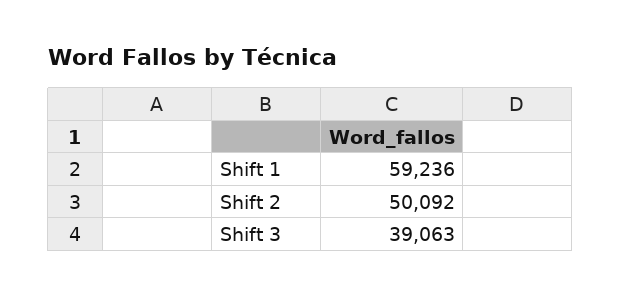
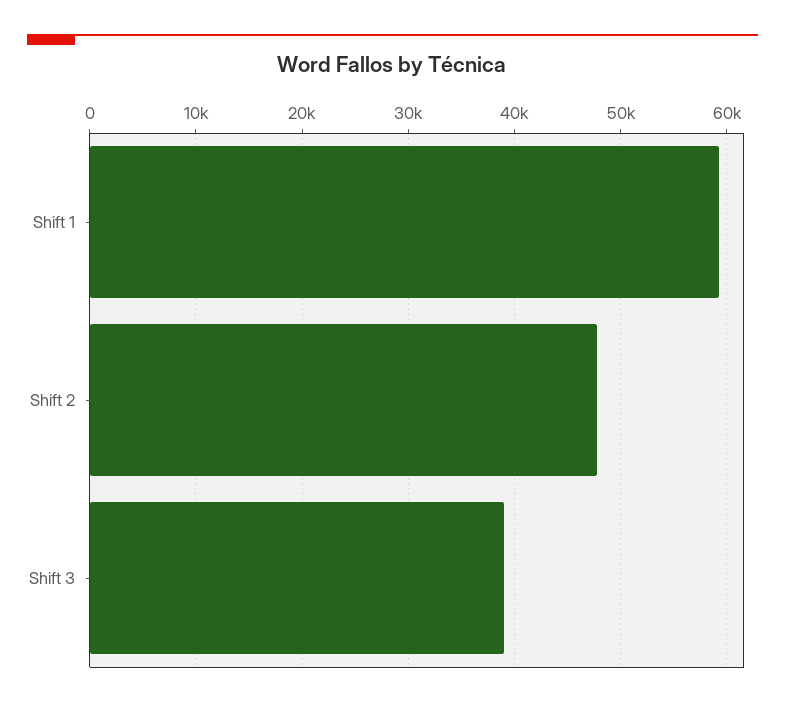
Shift 2: 50092 -> 48000

